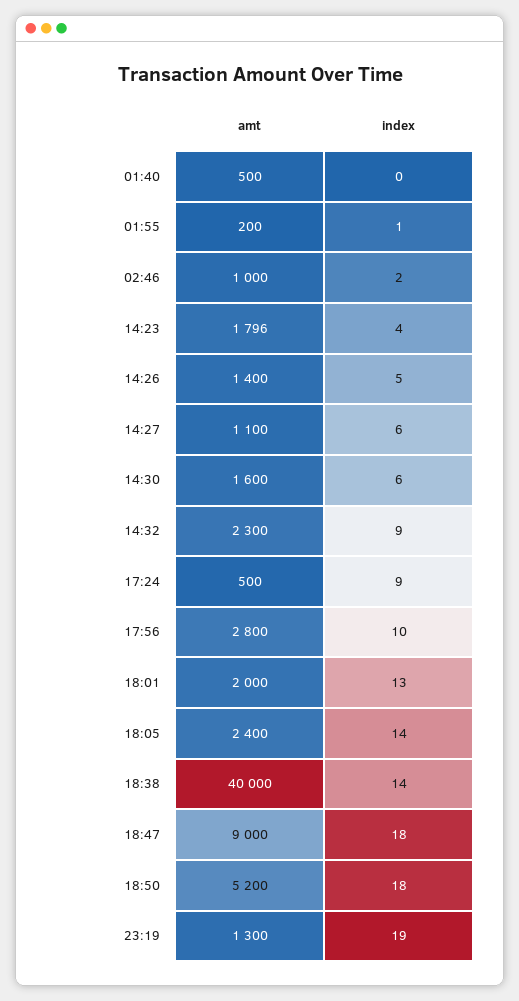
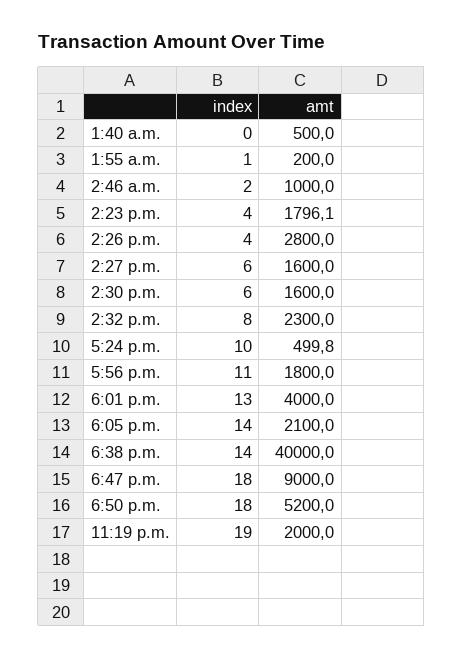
amt, 14:26: 1400 -> 2800
index, 14:26: 5 -> 4
amt, 14:27: 1100 -> 1600
index, 14:32: 9 -> 8
index, 17:24: 9 -> 10
amt, 17:56: 2800 -> 1800
index, 17:56: 10 -> 11
amt, 18:01: 2000 -> 4000
amt, 18:05: 2400 -> 2100
amt, 23:19: 1300 -> 2000

